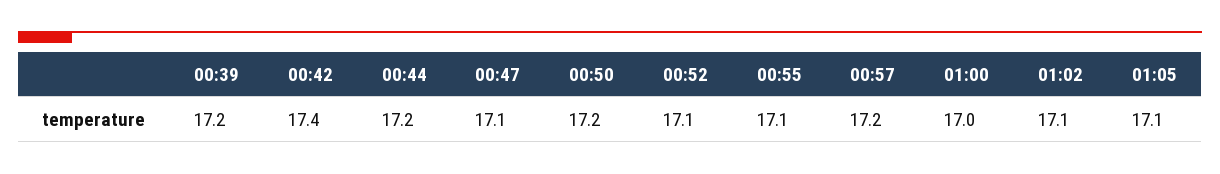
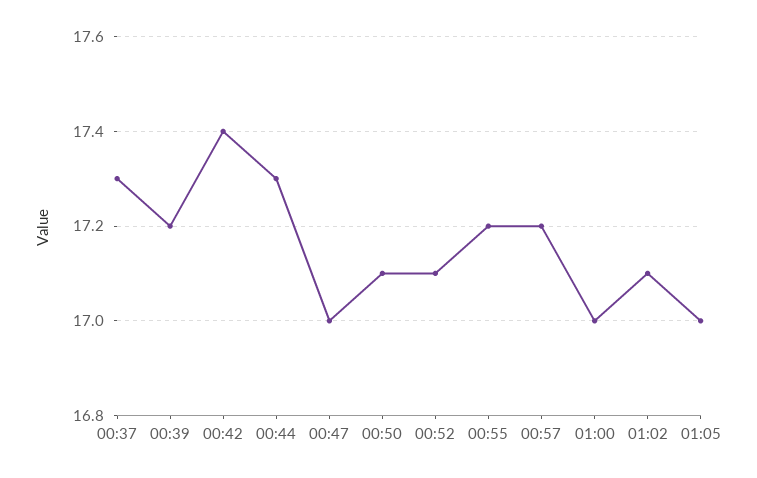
00:44: 17.2 -> 17.3
00:47: 17.1 -> 17
00:50: 17.2 -> 17.1
00:55: 17.1 -> 17.2
01:05: 17.1 -> 17
00:37: none -> 17.3

